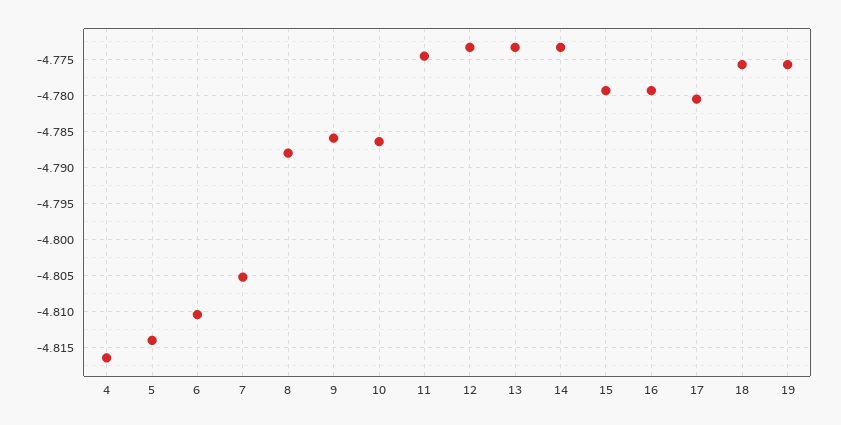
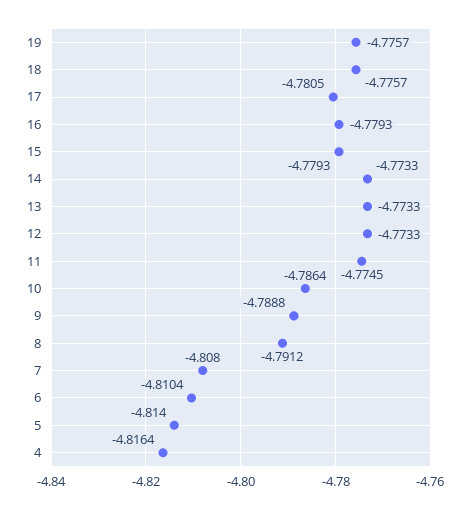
7: -4.805 -> -4.808
8: -4.788 -> -4.7912
9: -4.786 -> -4.7888

